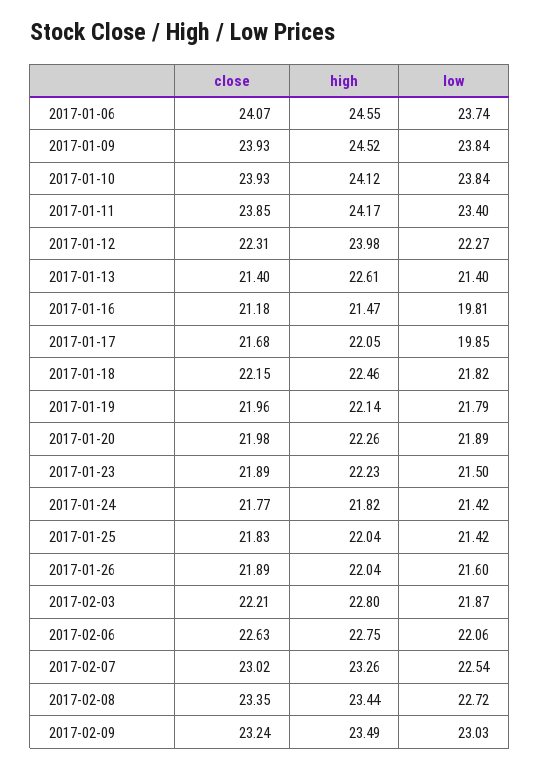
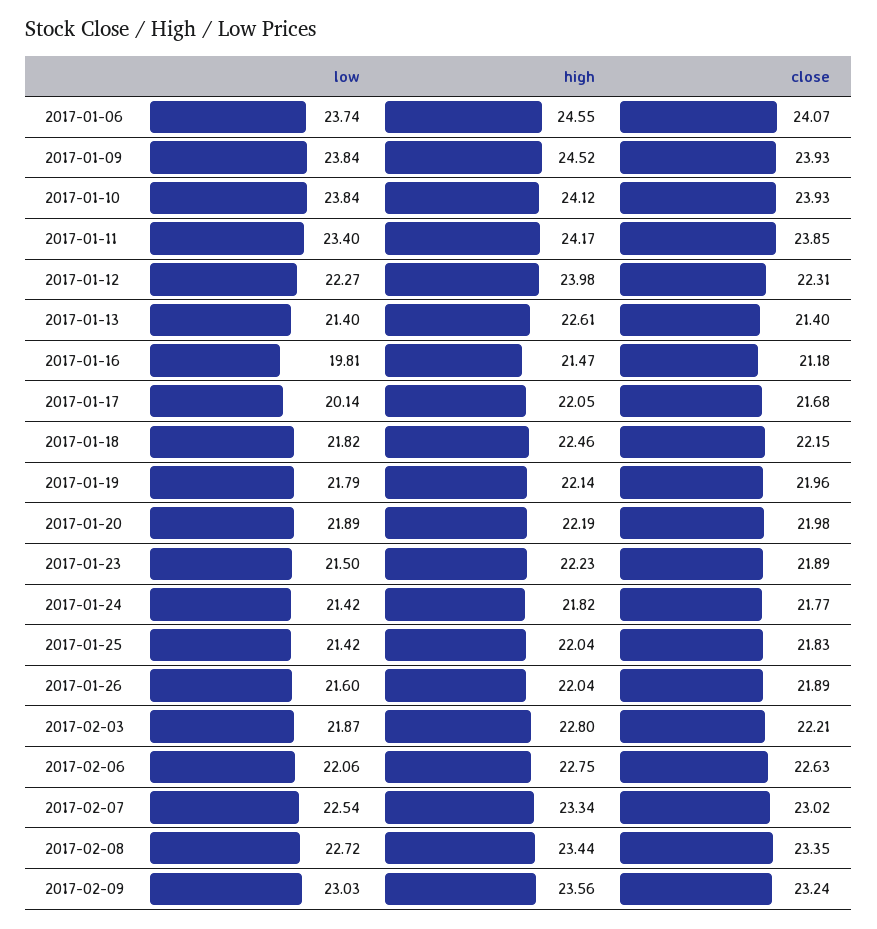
low, 2017-01-17: 19.85 -> 20.14
high, 2017-01-20: 22.26 -> 22.19
high, 2017-02-07: 23.26 -> 23.34
high, 2017-02-09: 23.49 -> 23.56

